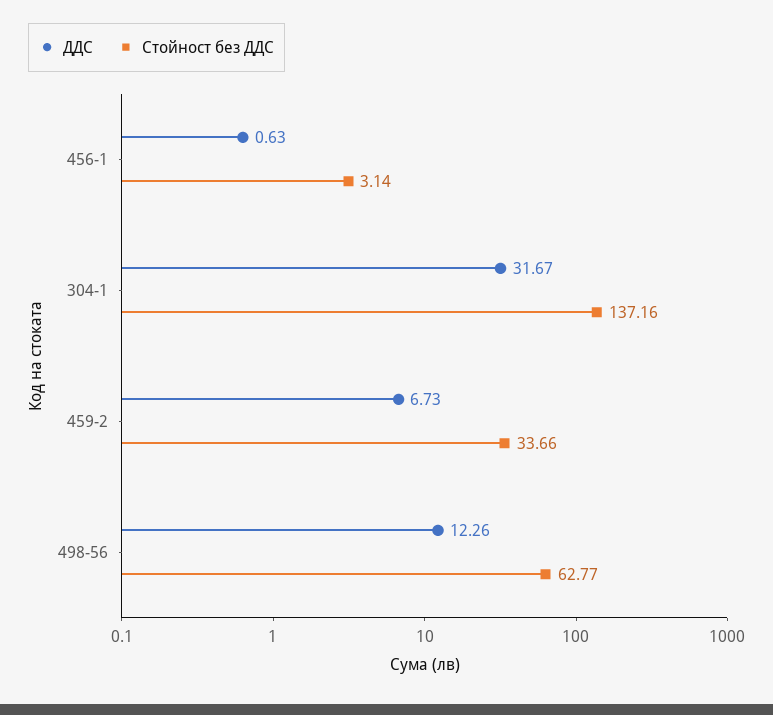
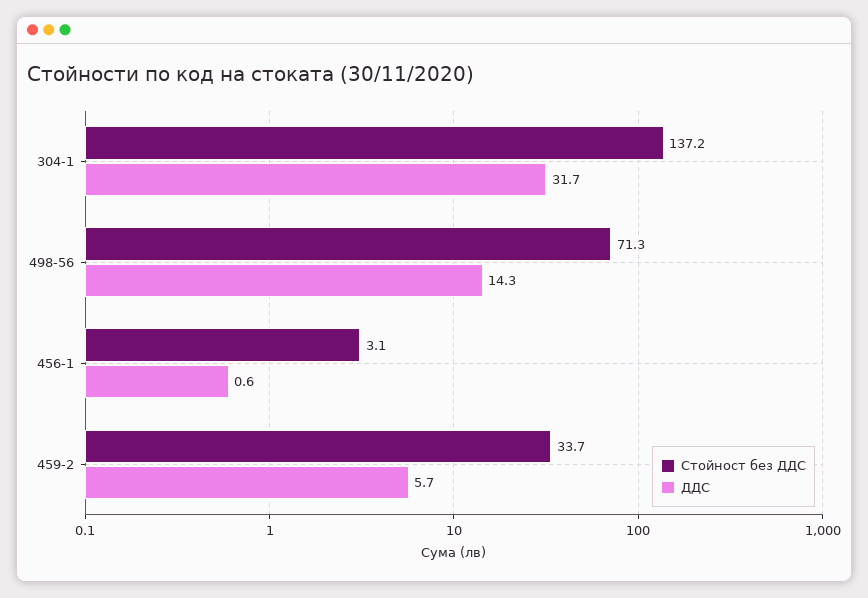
ДДС, 459-2: 6.73 -> 5.7
ДДС, 498-56: 12.26 -> 14.3
Стойност без ДДС, 498-56: 62.77 -> 71.3

